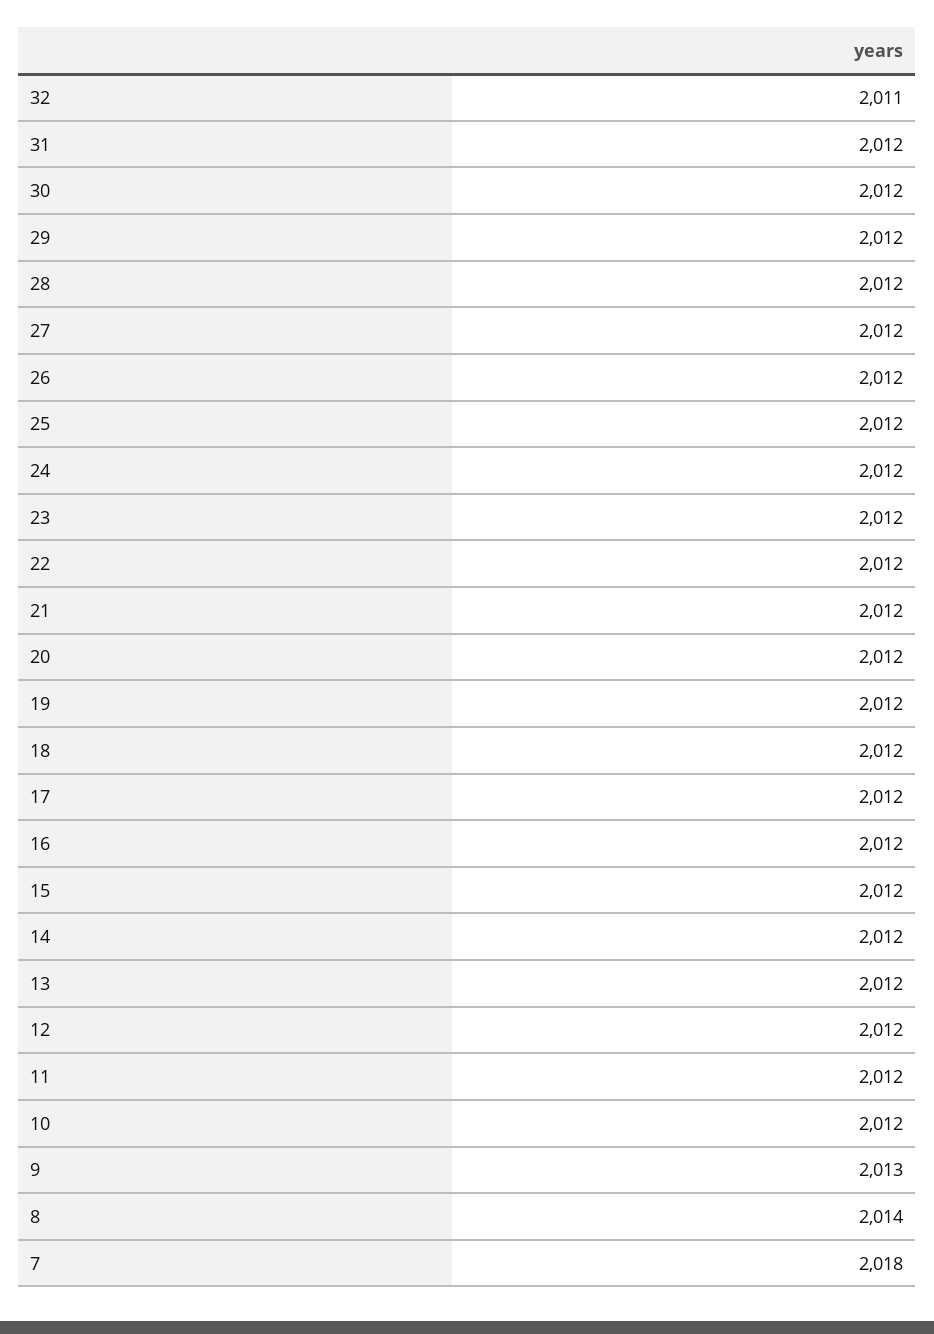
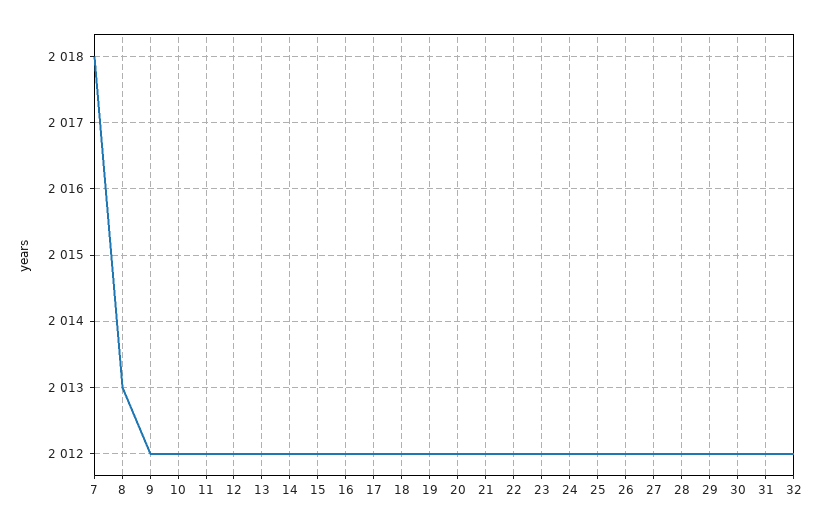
32: 2011 -> 2012
9: 2013 -> 2012
8: 2014 -> 2013

